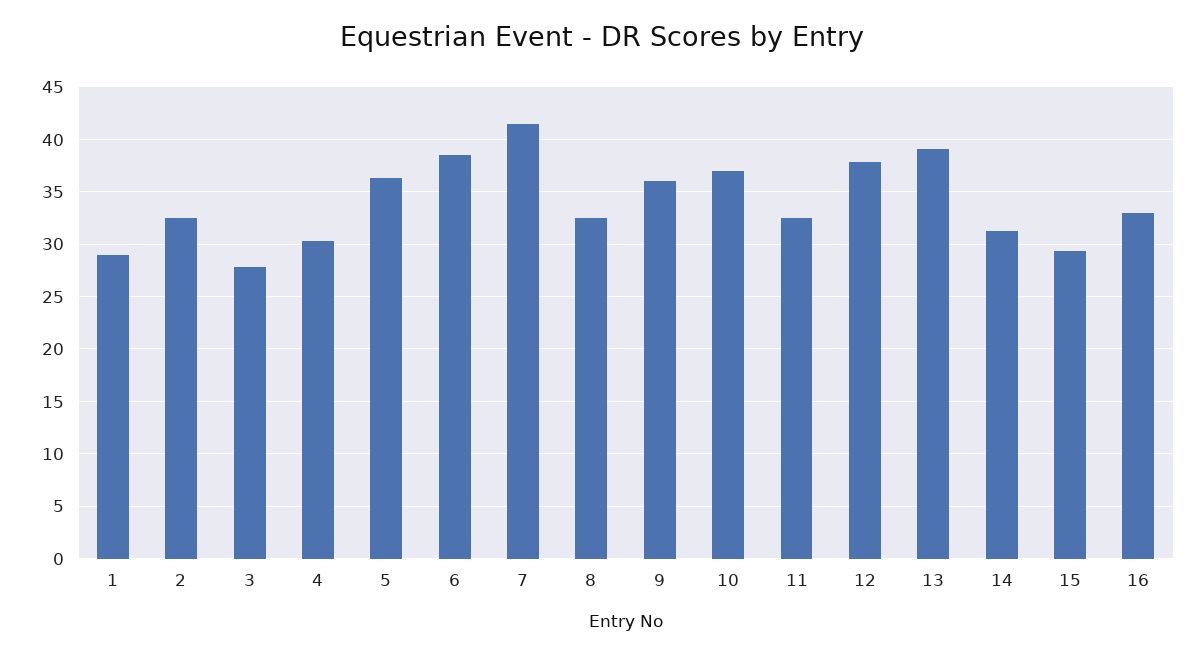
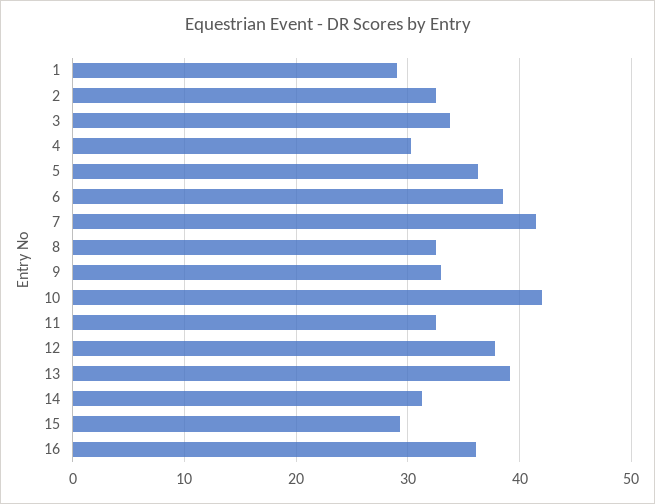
3: 28 -> 34
9: 36 -> 33
10: 37 -> 42
16: 33 -> 36

